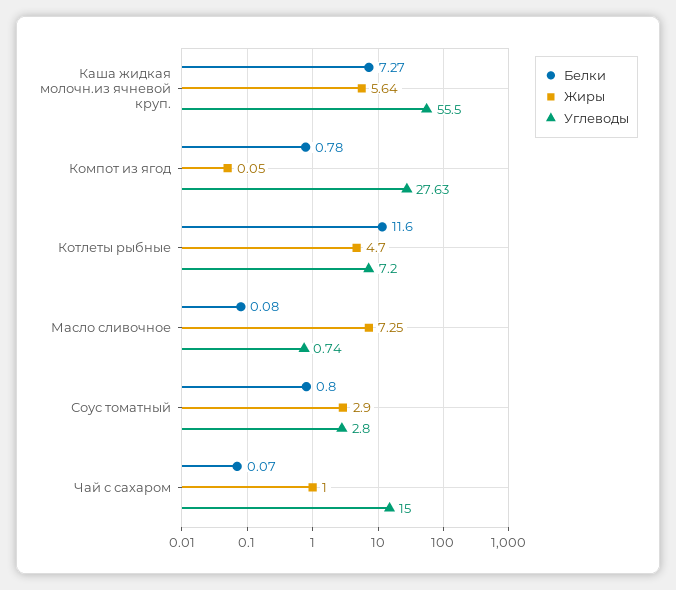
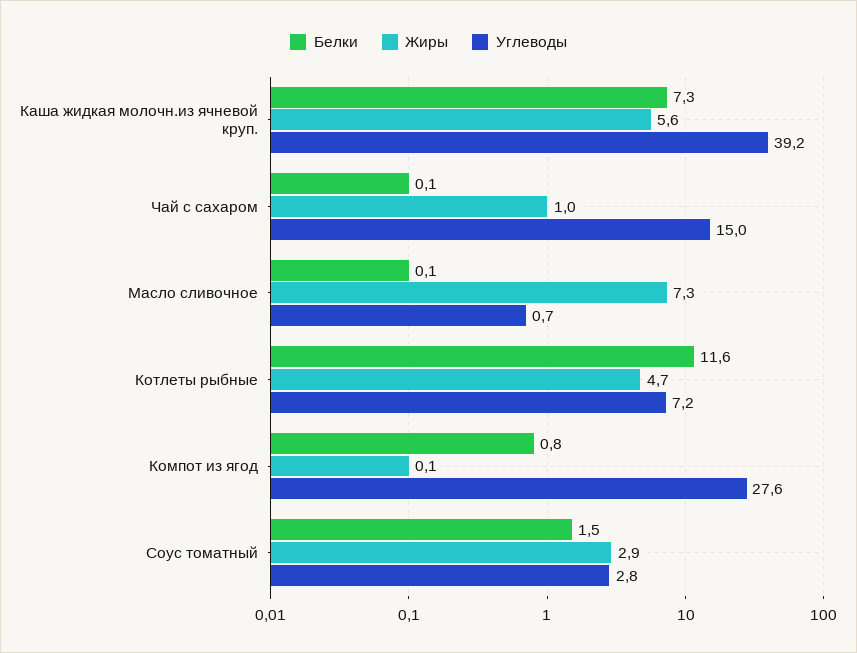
Углеводы, Каша жидкая молочн.из ячневой круп.: 55.5 -> 39.2
Белки, Соус томатный: 0.8 -> 1.5

